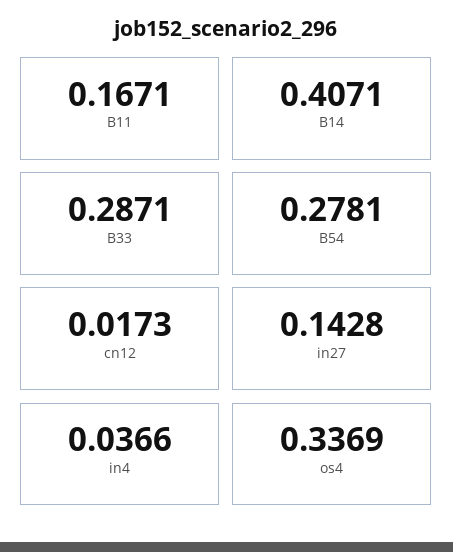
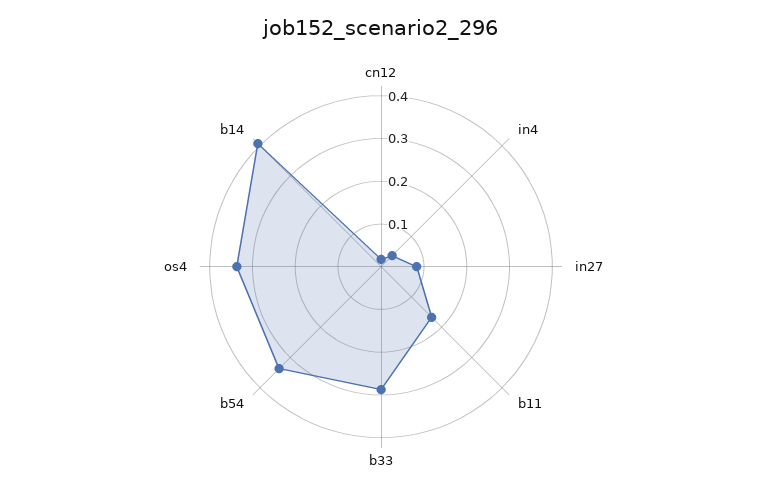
B54: 0.2781 -> 0.34
in27: 0.1428 -> 0.08

